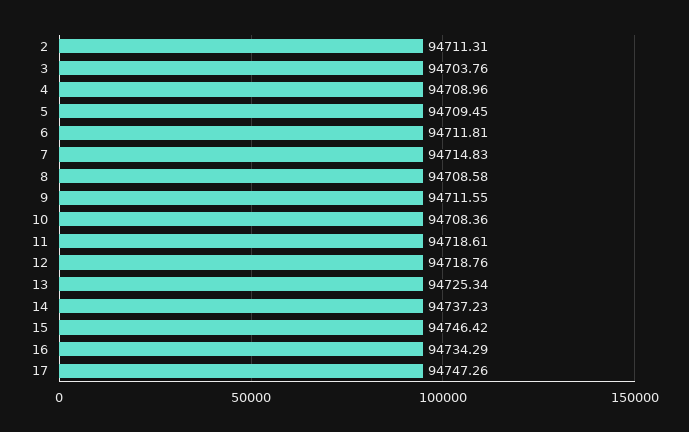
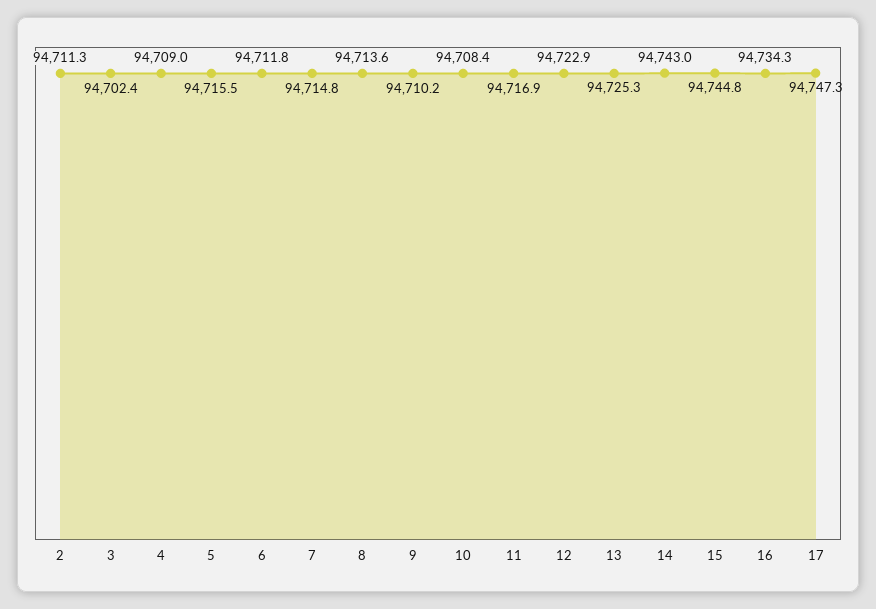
3: 94703.76 -> 94702.4
5: 94709.45 -> 94715.5
8: 94708.58 -> 94713.6
9: 94711.55 -> 94710.2
11: 94718.61 -> 94716.9
12: 94718.76 -> 94722.9
14: 94737.23 -> 94743
15: 94746.42 -> 94744.8

